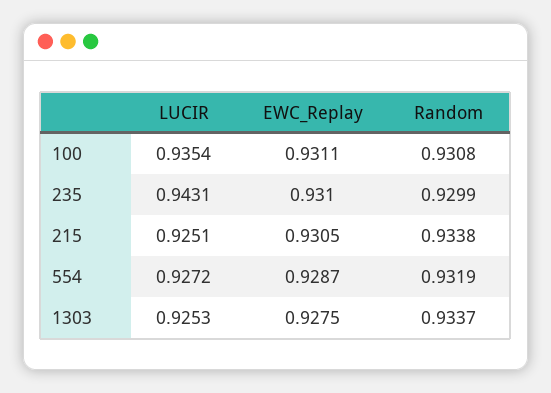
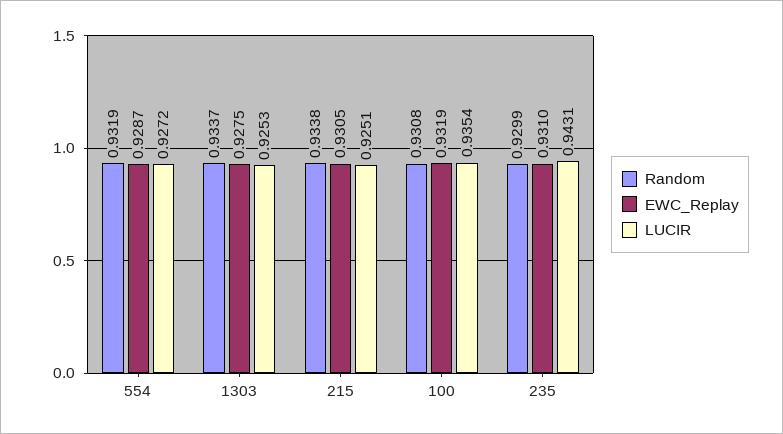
EWC_Replay, 100: 0.9311 -> 0.9319

